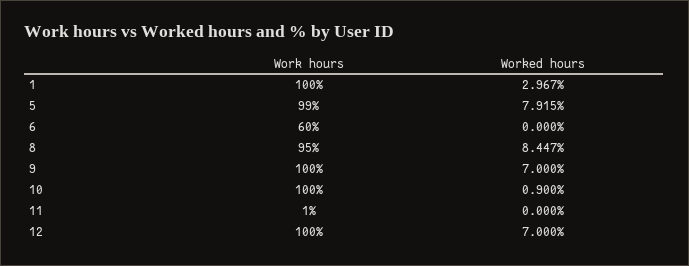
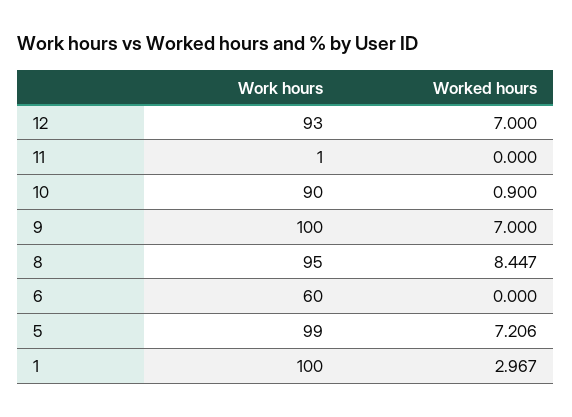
Worked hours, 5: 7.915 -> 7.206
Work hours, 10: 100 -> 90
Work hours, 12: 100 -> 93

